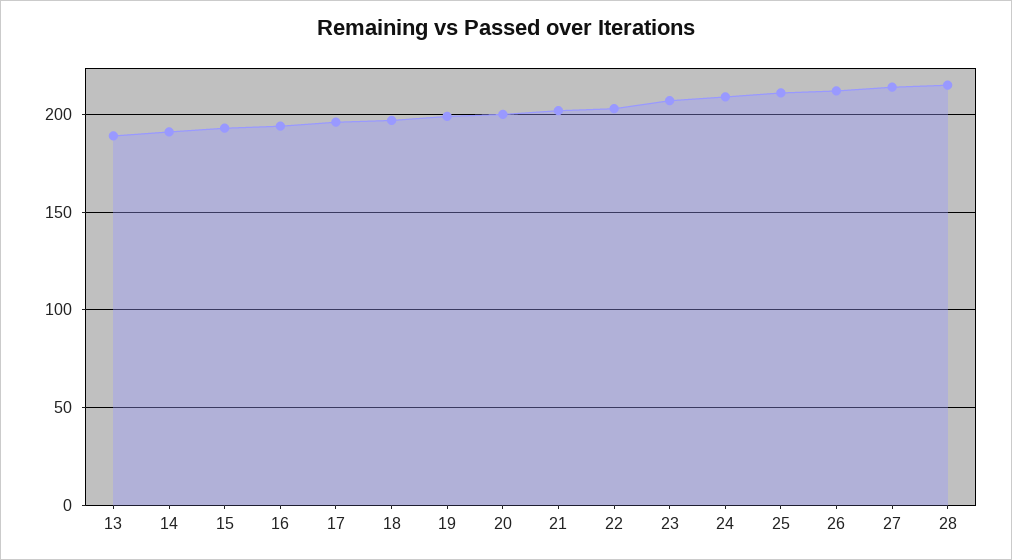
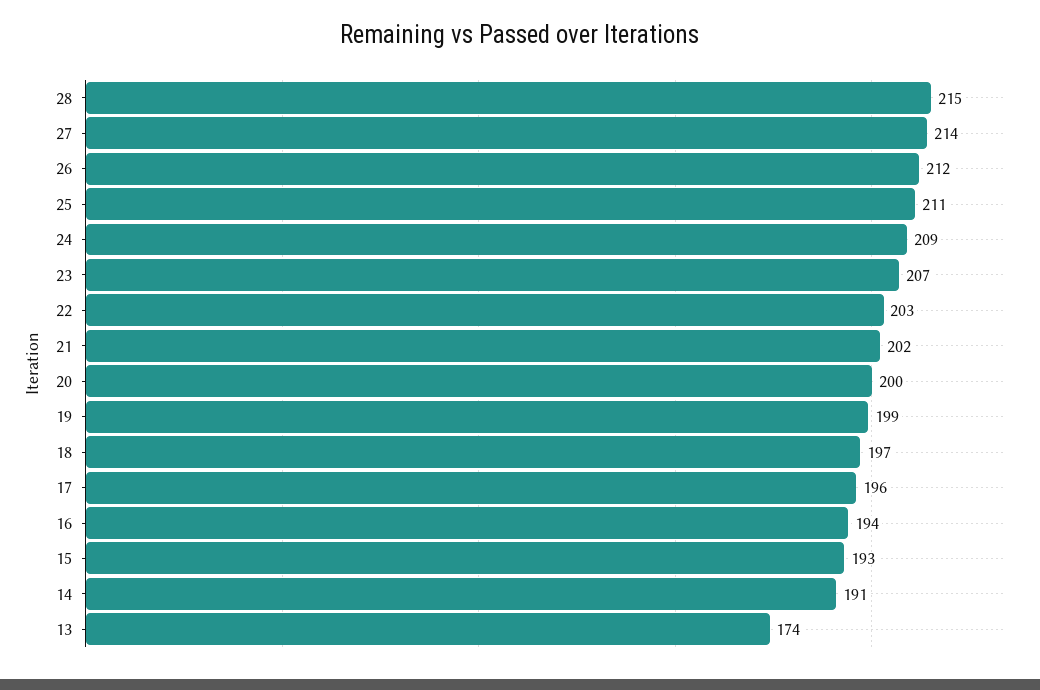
13: 190 -> 174

